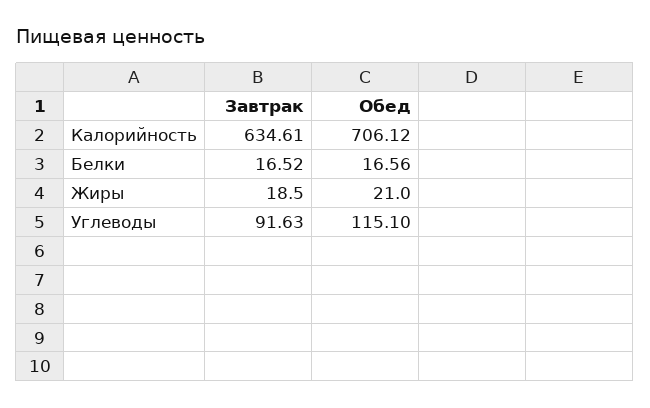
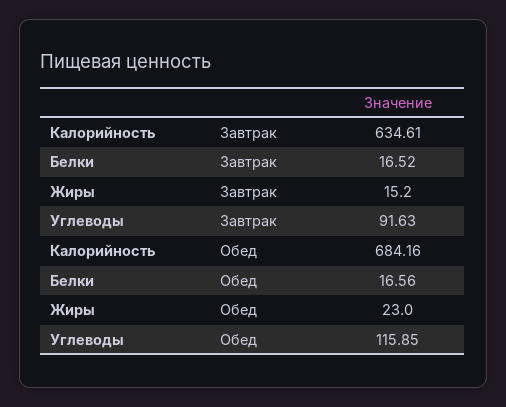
Обед, Калорийность: 706.12 -> 684.16
Завтрак, Жиры: 18.5 -> 15.2
Обед, Жиры: 21 -> 23
Обед, Углеводы: 115.1 -> 115.85

